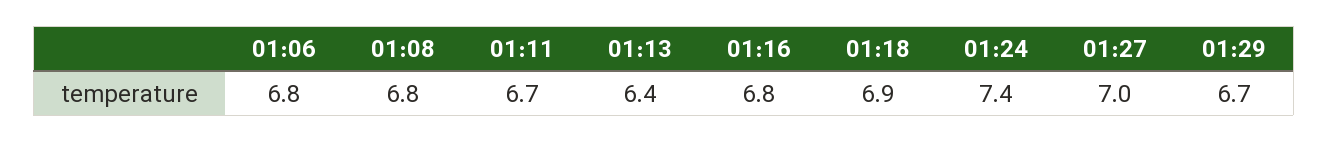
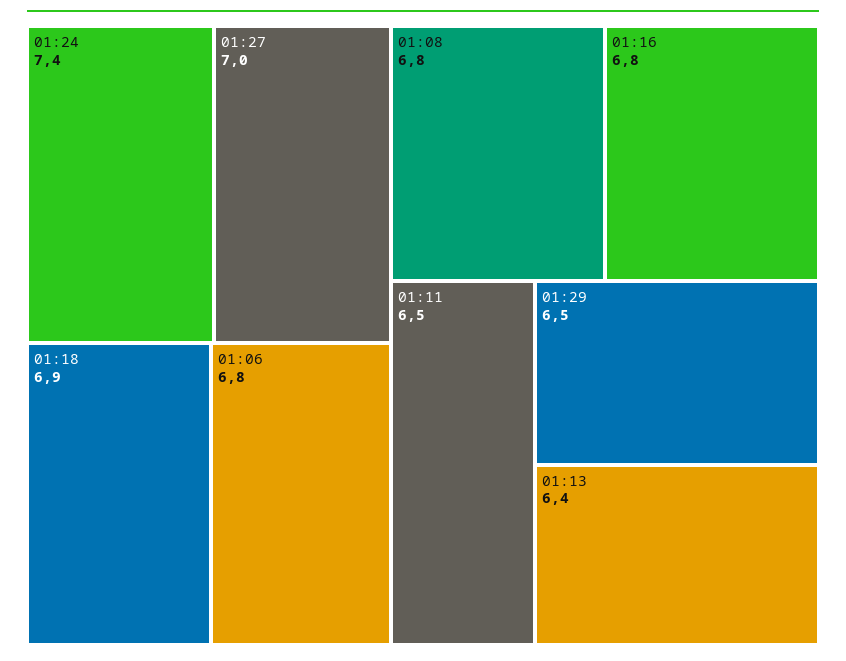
01:11: 6.7 -> 6.5
01:29: 6.7 -> 6.5

